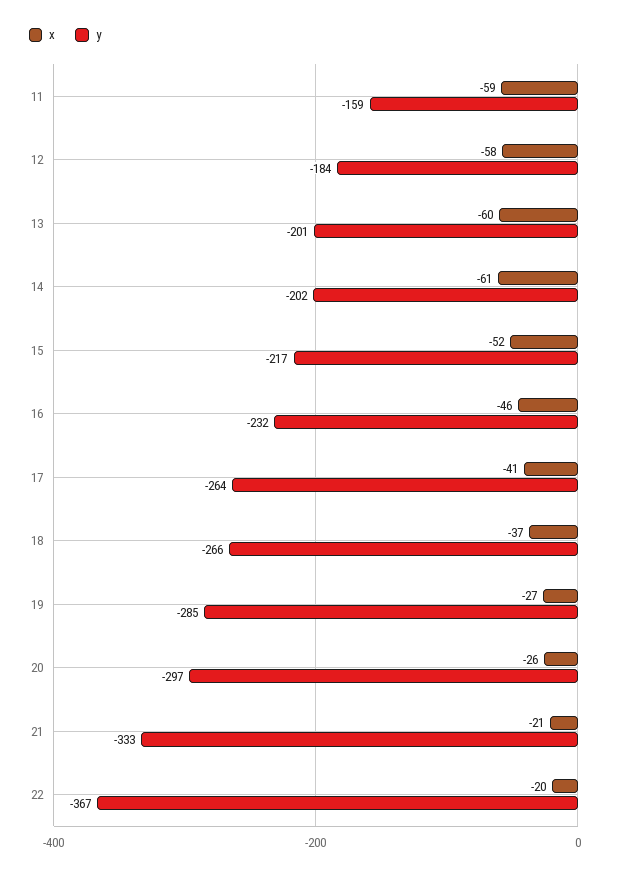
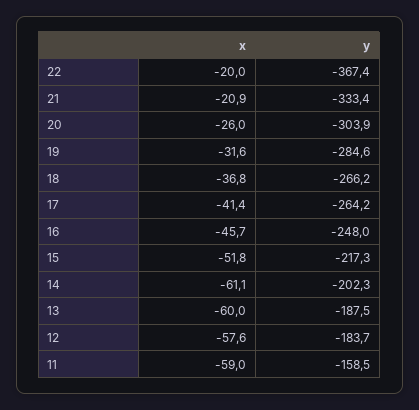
y, 13: -201 -> -187.5
y, 16: -232 -> -248
x, 19: -27 -> -31.6
y, 20: -297 -> -303.9

